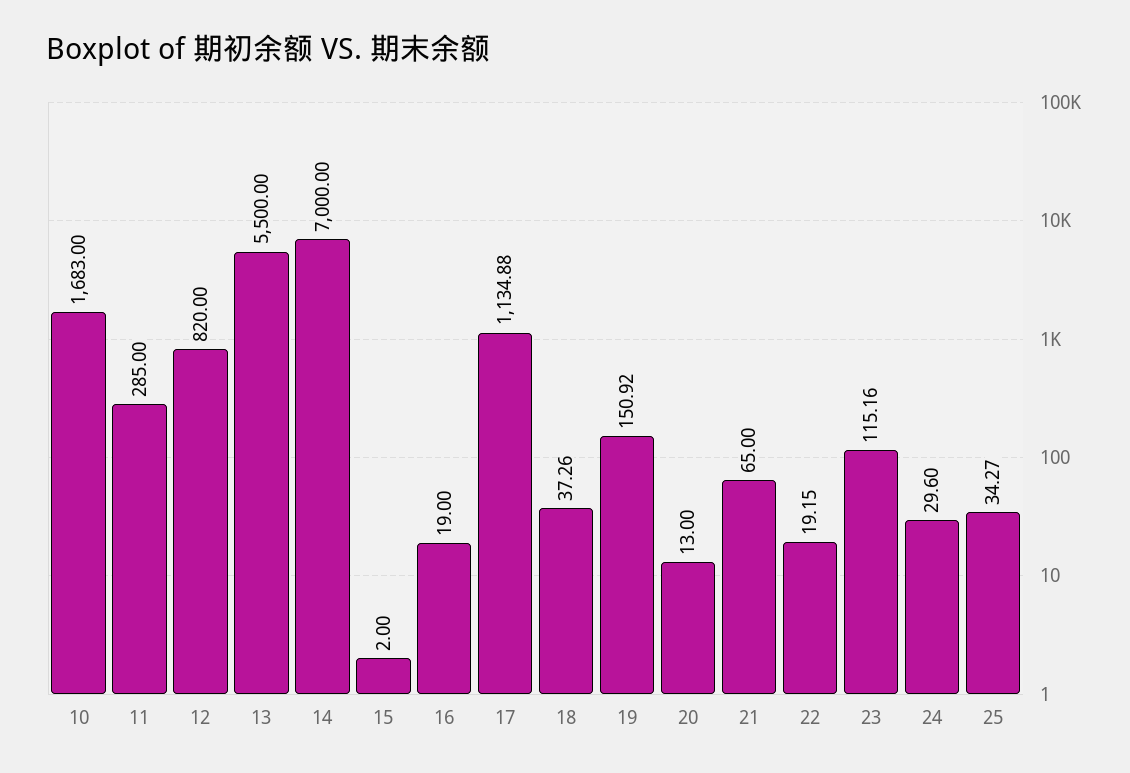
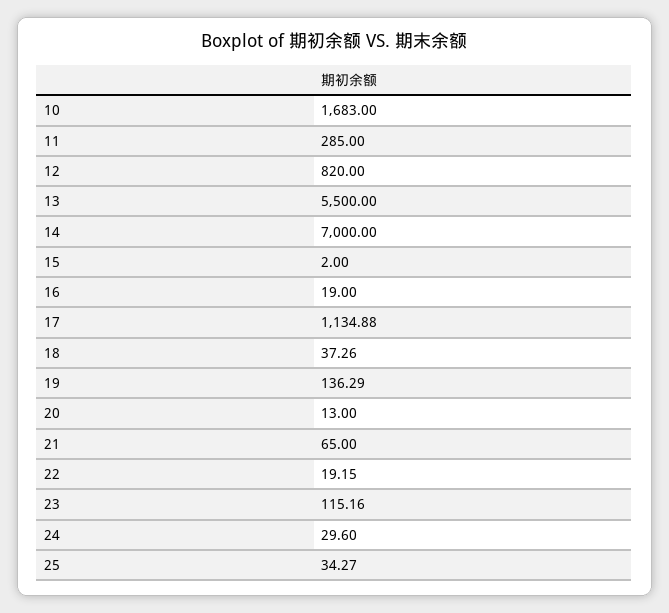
19: 150.92 -> 136.29

